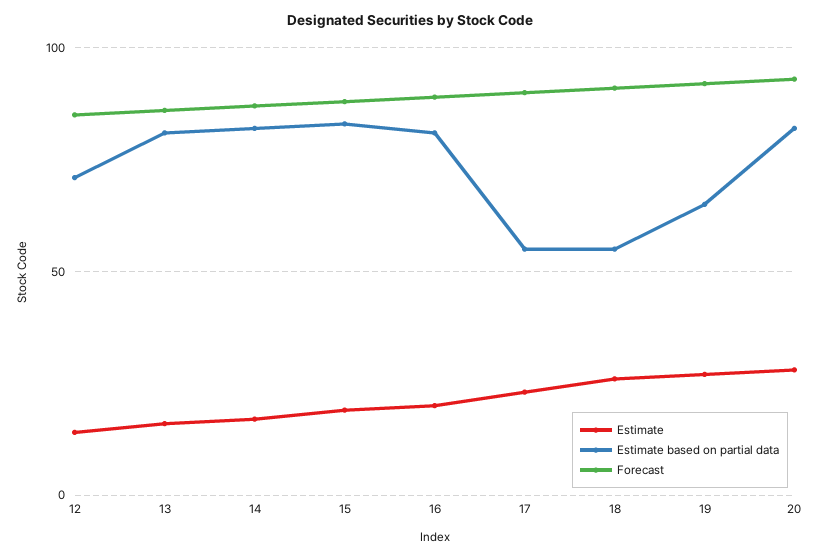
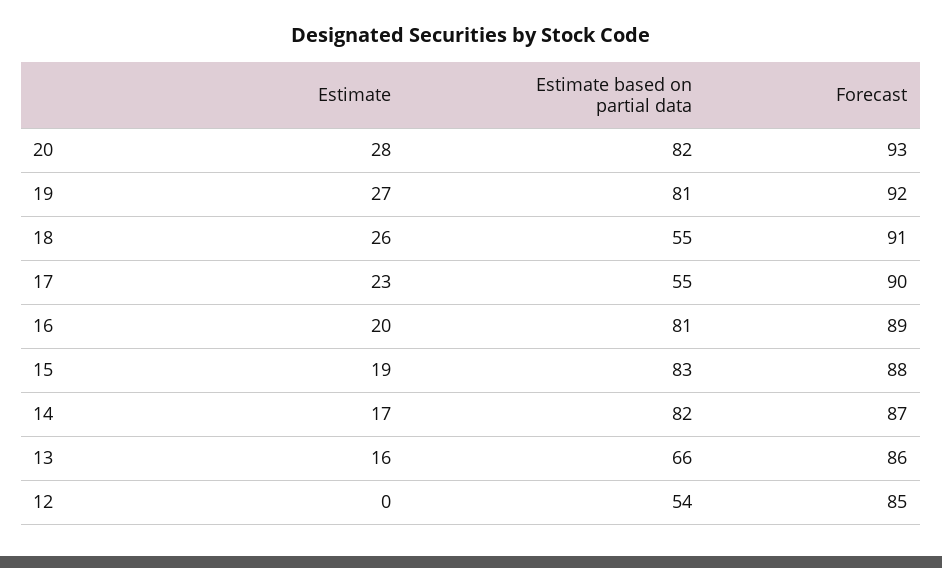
Estimate, 12: 15 -> 0
Estimate based on partial data, 12: 70 -> 54
Estimate based on partial data, 13: 80 -> 66
Estimate based on partial data, 19: 65 -> 81

